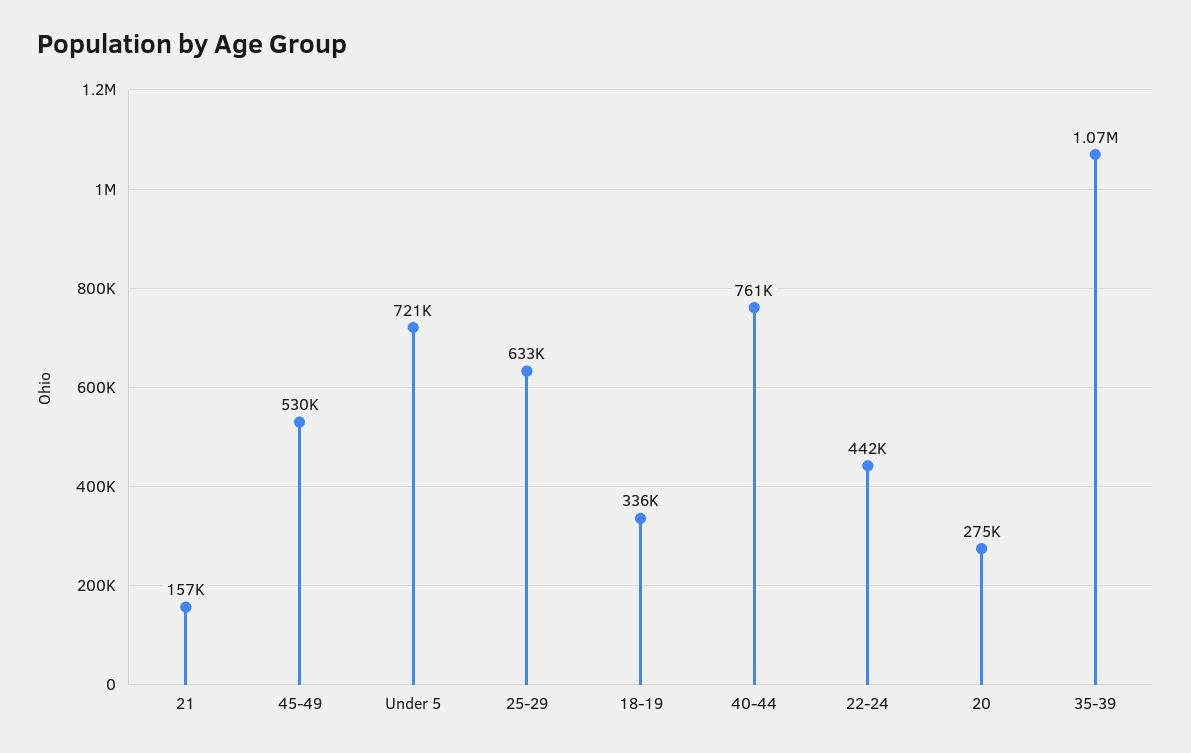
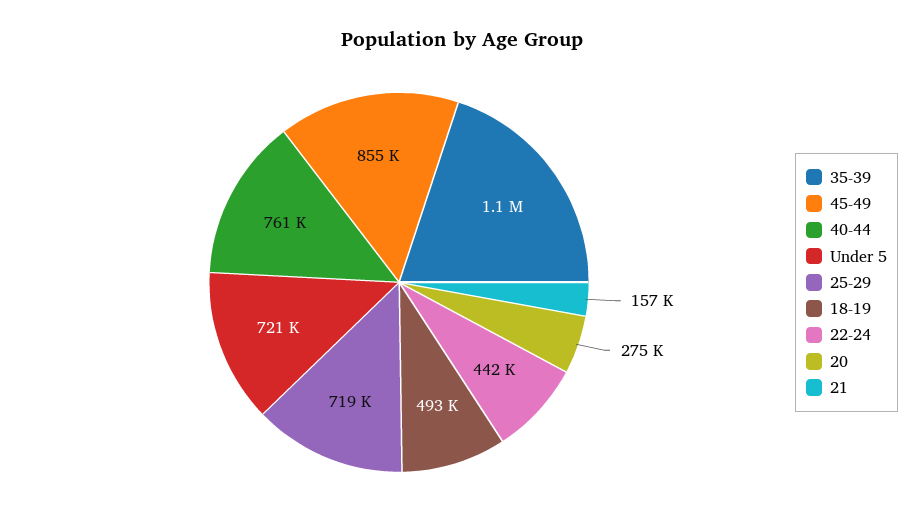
45-49: 530000 -> 855000
25-29: 633000 -> 719000
18-19: 336000 -> 493000

